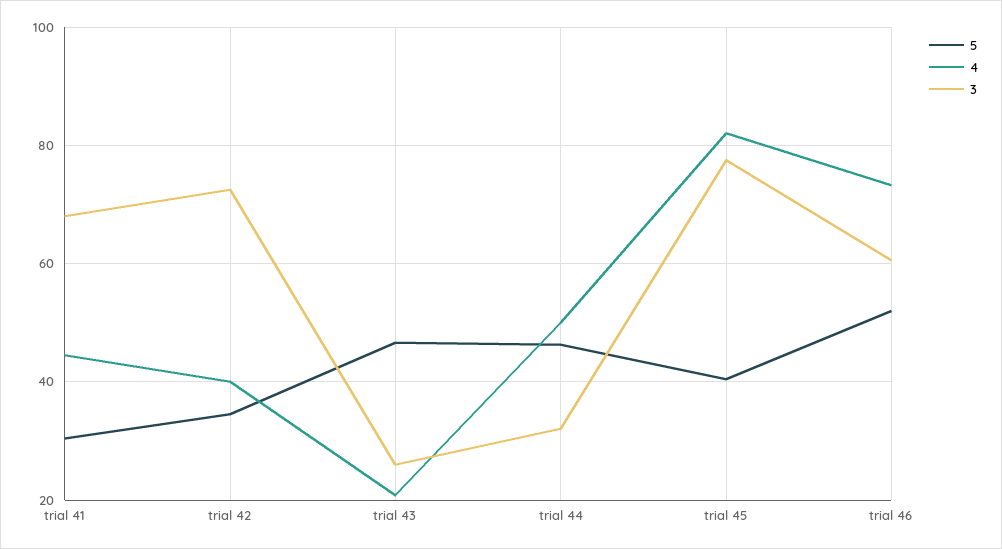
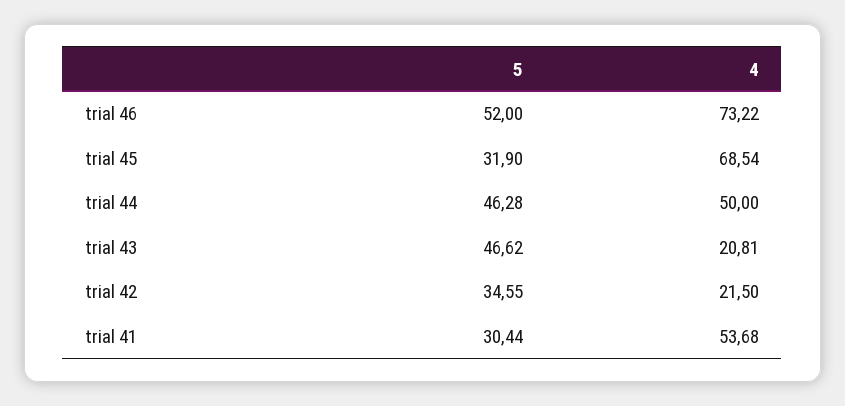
4, trial 41: 44 -> 53.68
3, trial 41: 68 -> none
4, trial 42: 40 -> 21.5
3, trial 42: 72 -> none
3, trial 43: 26 -> none
3, trial 44: 32 -> none
5, trial 45: 40 -> 31.9
4, trial 45: 82 -> 68.54
3, trial 45: 78 -> none
3, trial 46: 60 -> none

